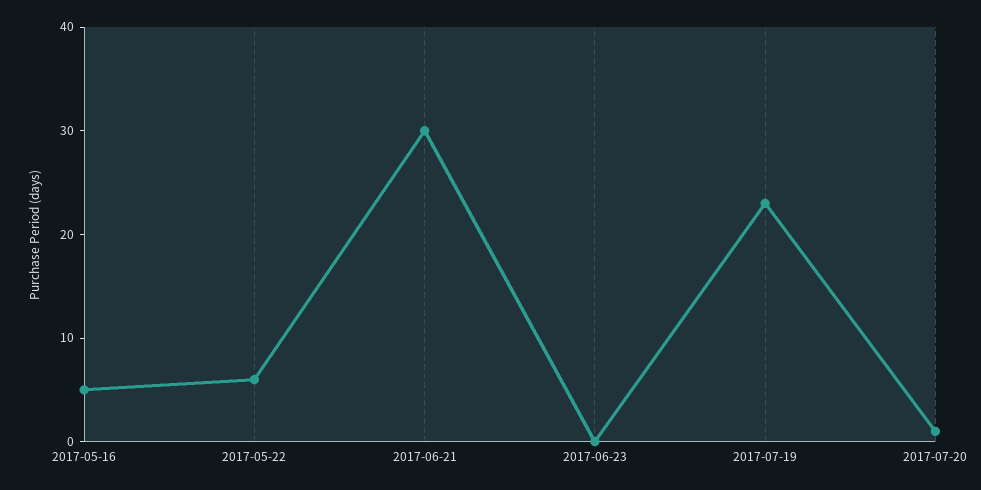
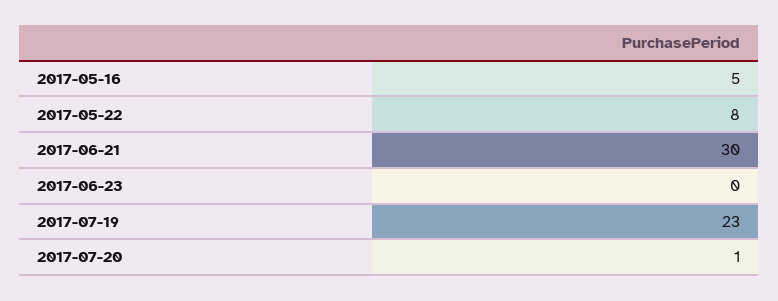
2017-05-22: 6 -> 8

